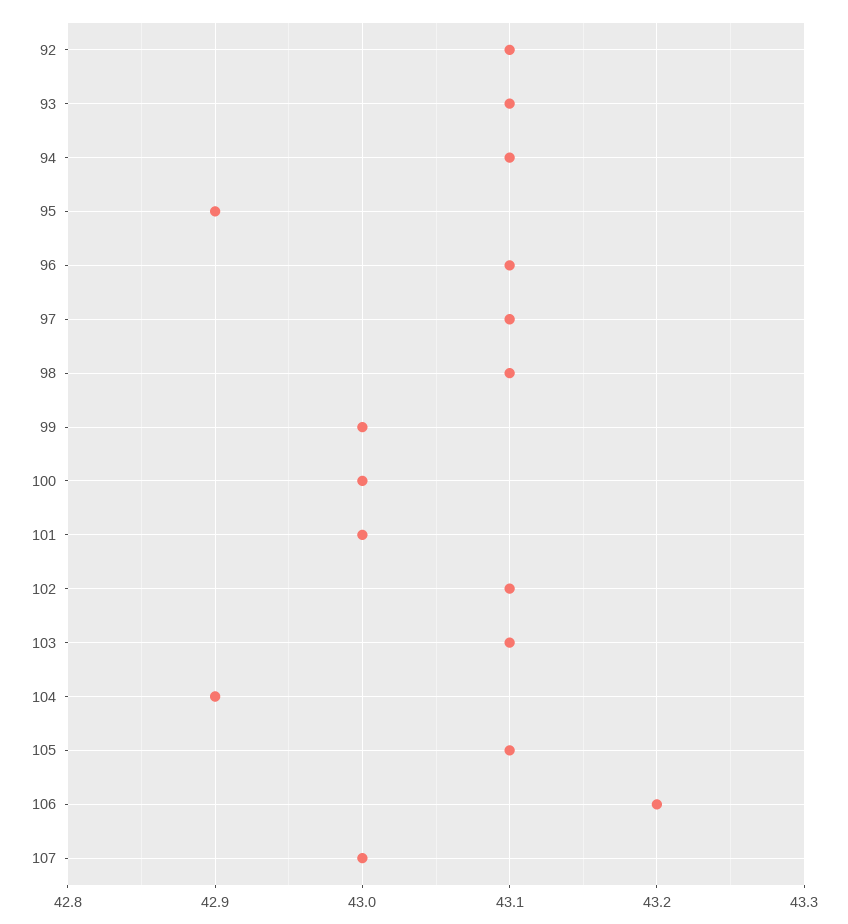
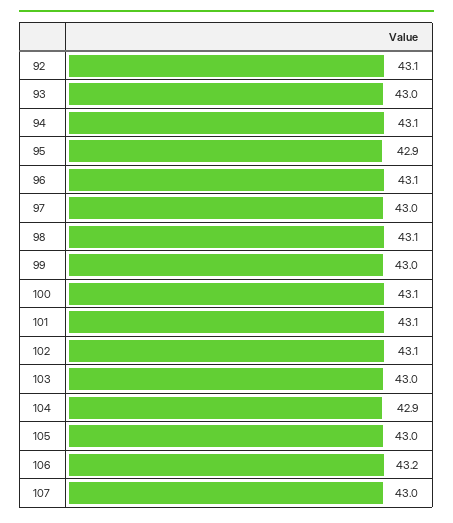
93: 43.1 -> 43
97: 43.1 -> 43
100: 43 -> 43.1
101: 43 -> 43.1
103: 43.1 -> 43
105: 43.1 -> 43

